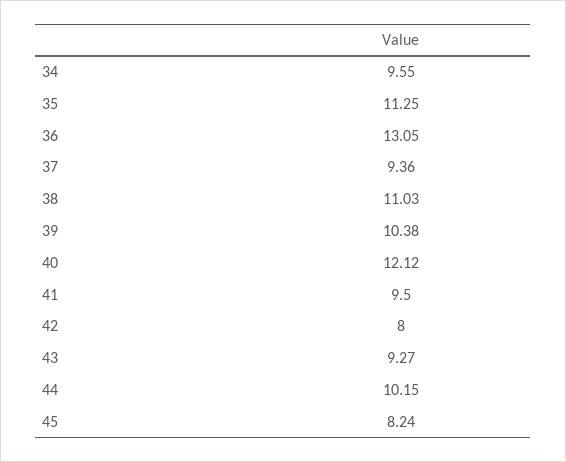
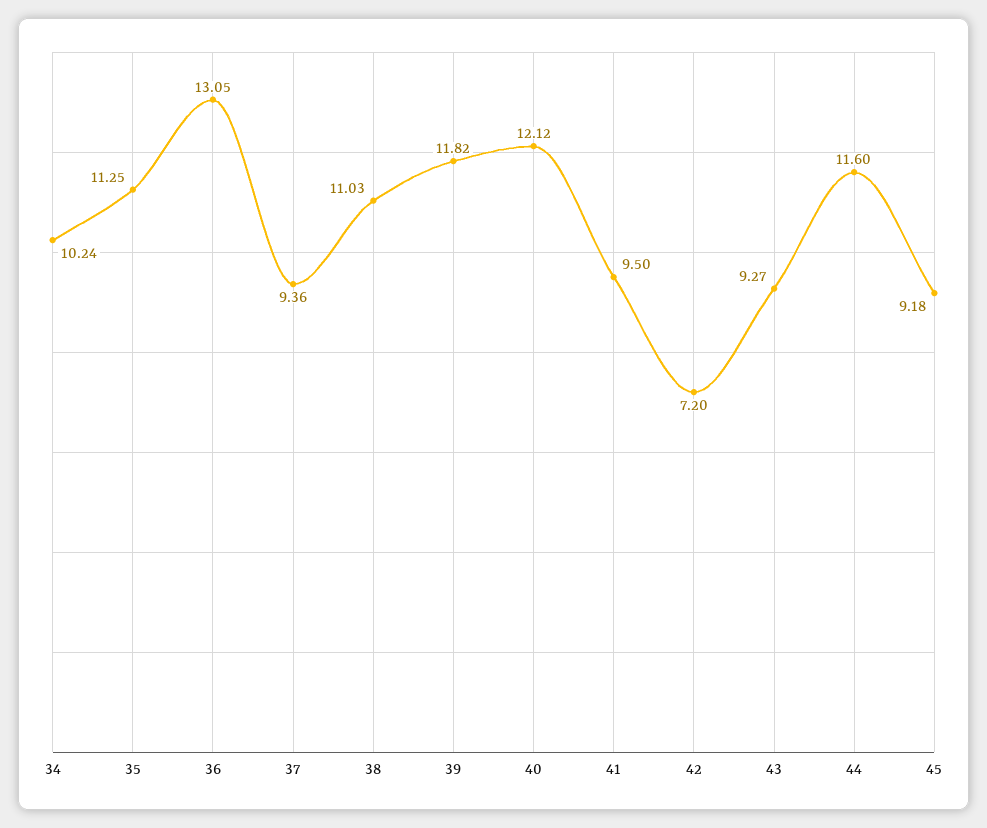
34: 9.55 -> 10.24
39: 10.38 -> 11.82
42: 8 -> 7.2
44: 10.15 -> 11.6
45: 8.24 -> 9.18

